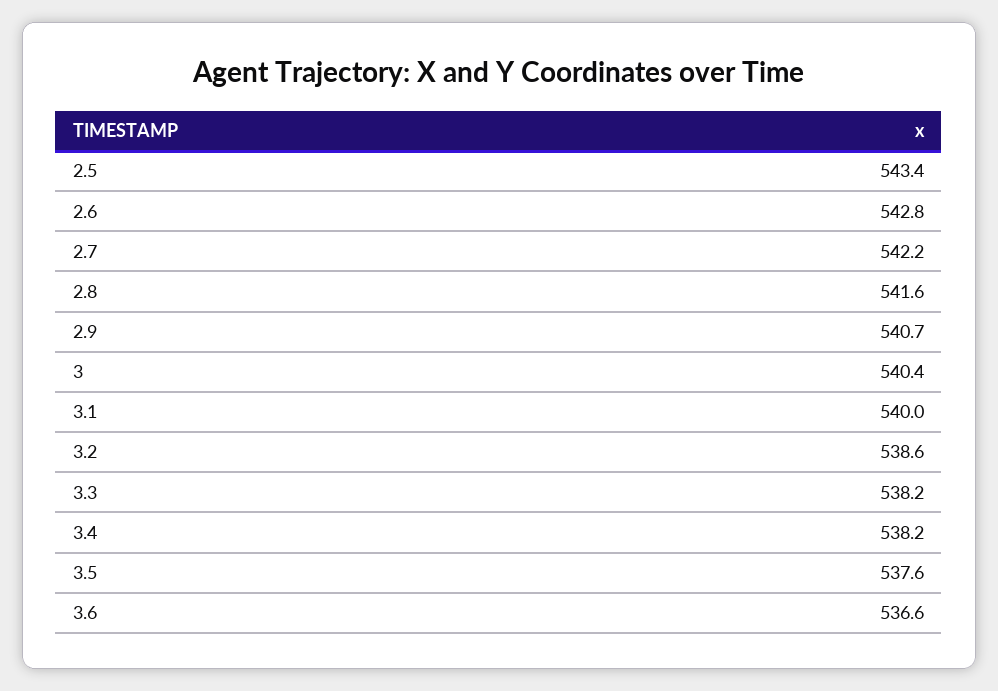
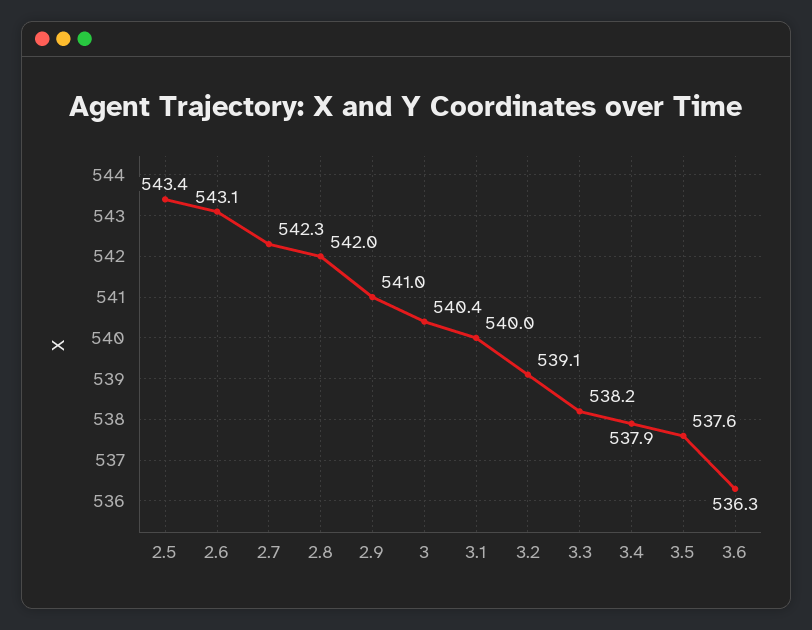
2.6: 542.8 -> 543.1
2.7: 542.2 -> 542.3
2.8: 541.6 -> 542
2.9: 540.7 -> 541
3.2: 538.6 -> 539.1
3.4: 538.2 -> 537.9
3.6: 536.6 -> 536.3

